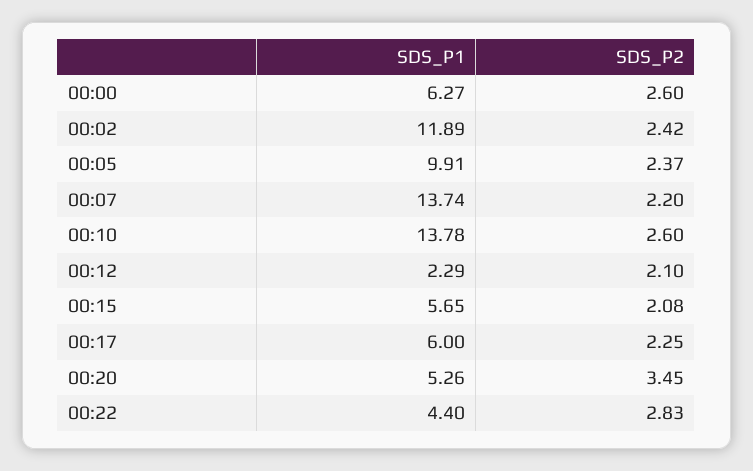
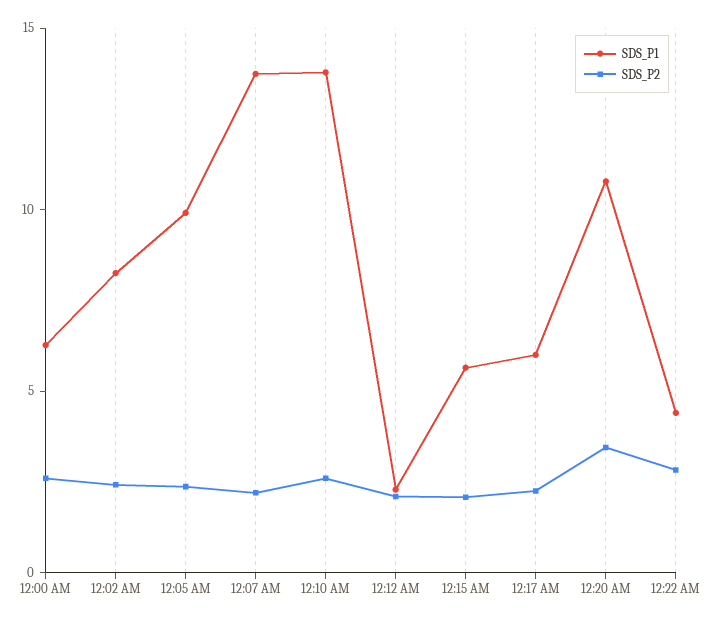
SDS_P1, 00:02: 11.89 -> 8
SDS_P1, 00:20: 5.26 -> 11

